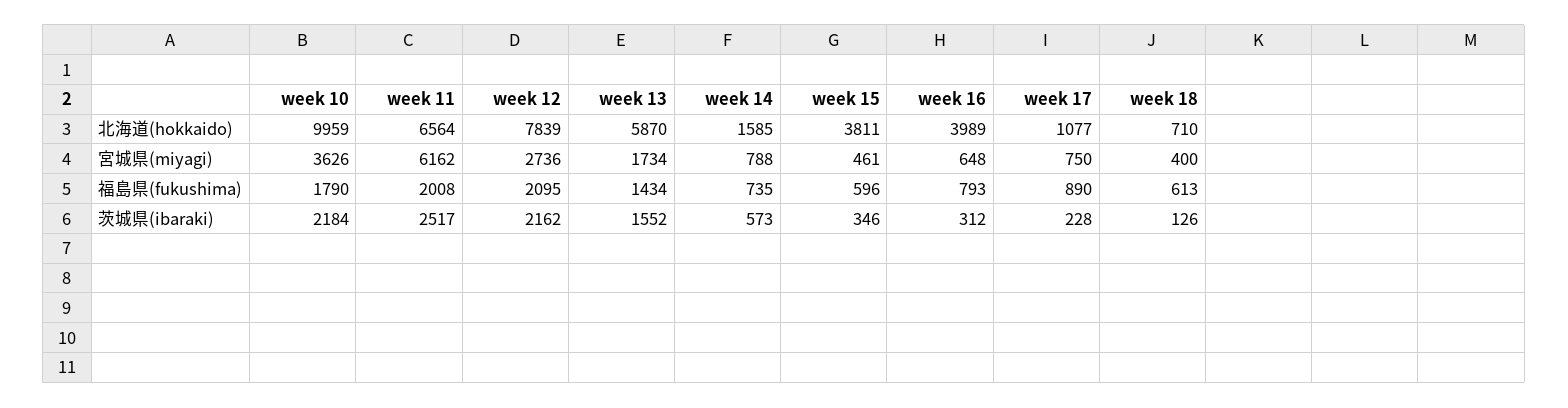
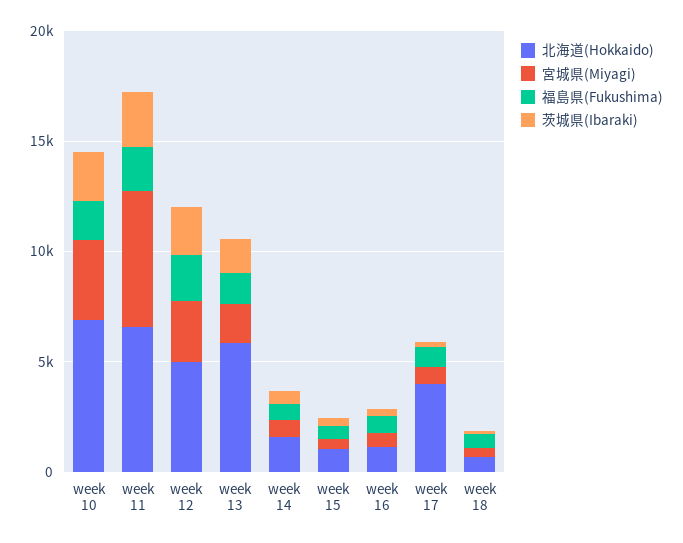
北海道(hokkaido), week 10: 9959 -> 7000
北海道(hokkaido), week 12: 7839 -> 5000
北海道(hokkaido), week 15: 3811 -> 1000
北海道(hokkaido), week 16: 3989 -> 1000
北海道(hokkaido), week 17: 1077 -> 4000

